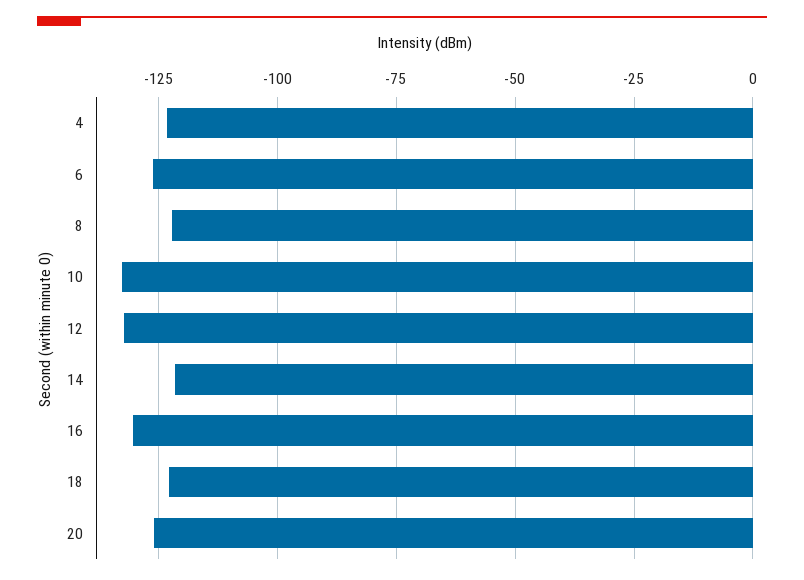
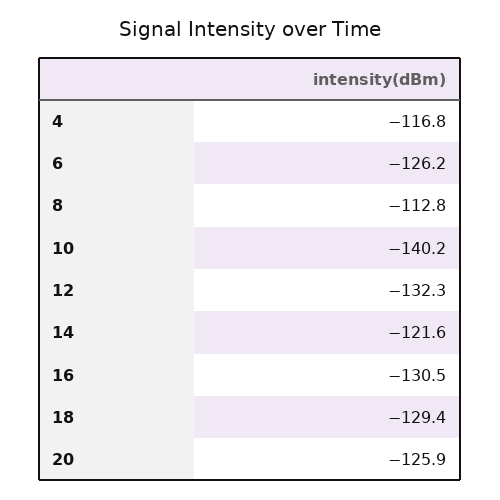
4: -122.5 -> -116.8
8: -122.5 -> -112.8
10: -132.5 -> -140.2
18: -122.5 -> -129.4

